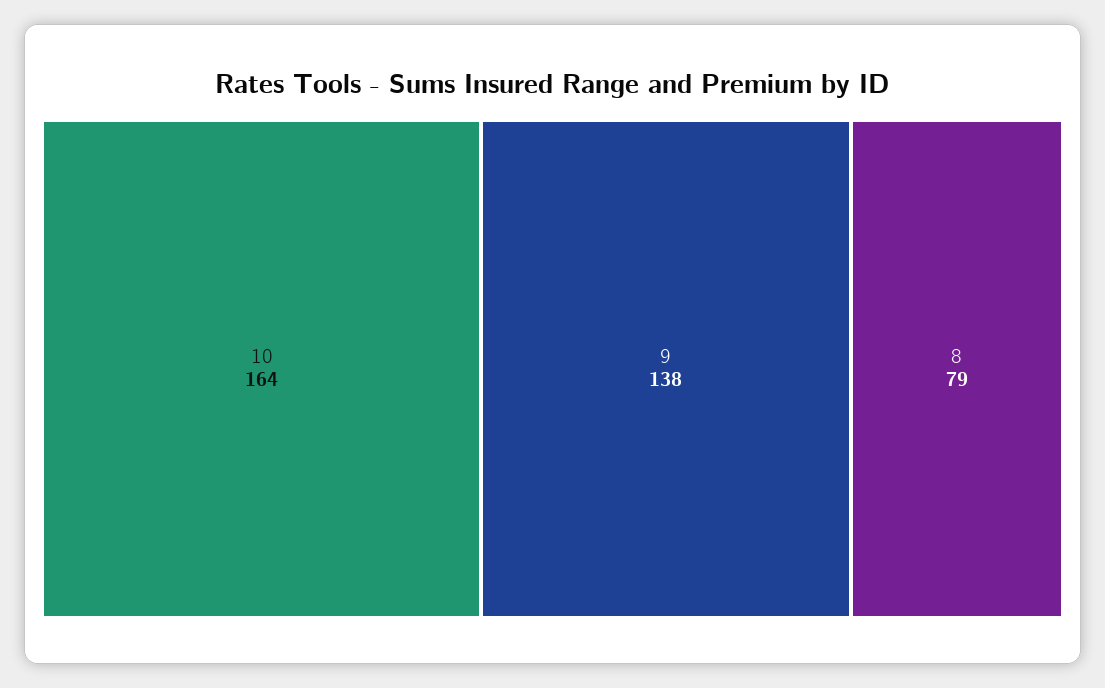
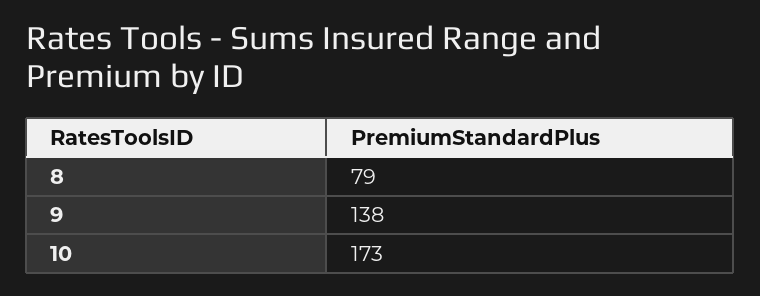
10: 164 -> 173

